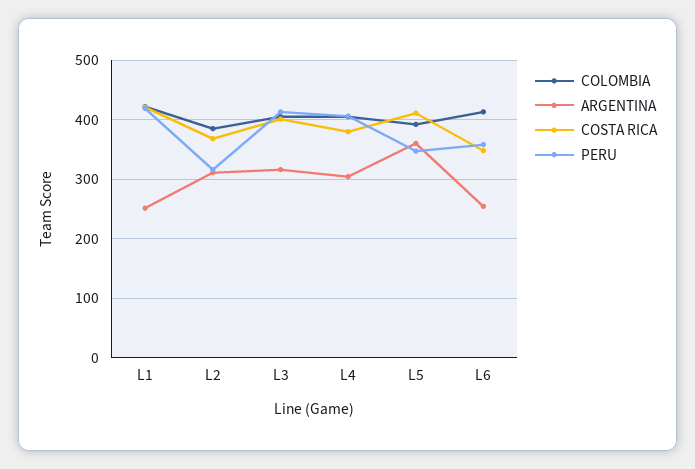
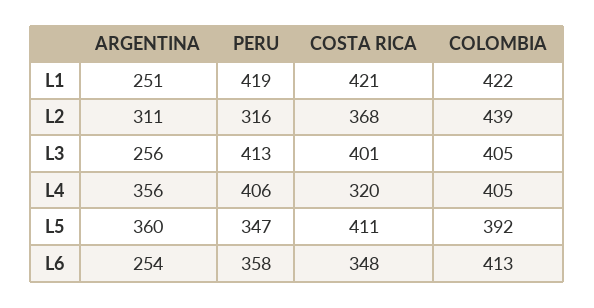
COLOMBIA, L2: 380 -> 439
ARGENTINA, L3: 320 -> 256
ARGENTINA, L4: 300 -> 356
COSTA RICA, L4: 380 -> 320

